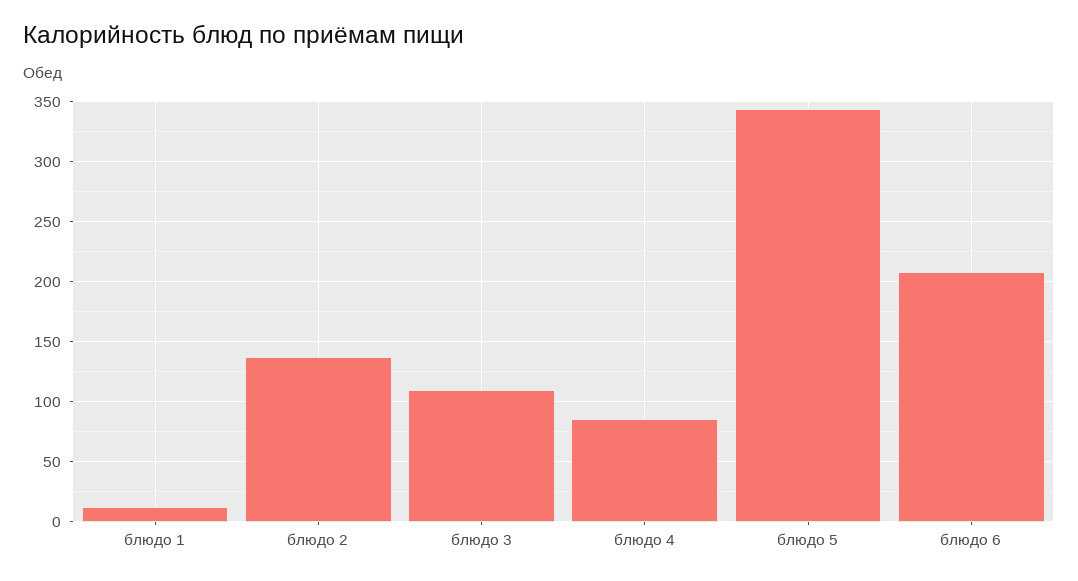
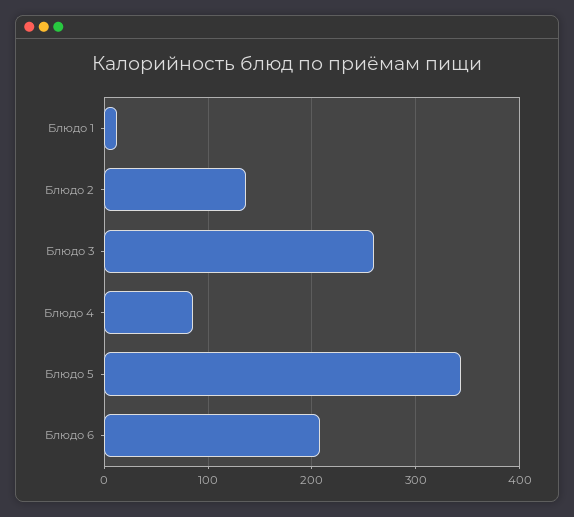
блюдо 3: 110 -> 260

